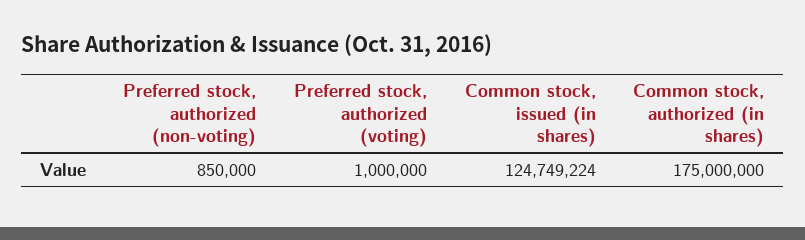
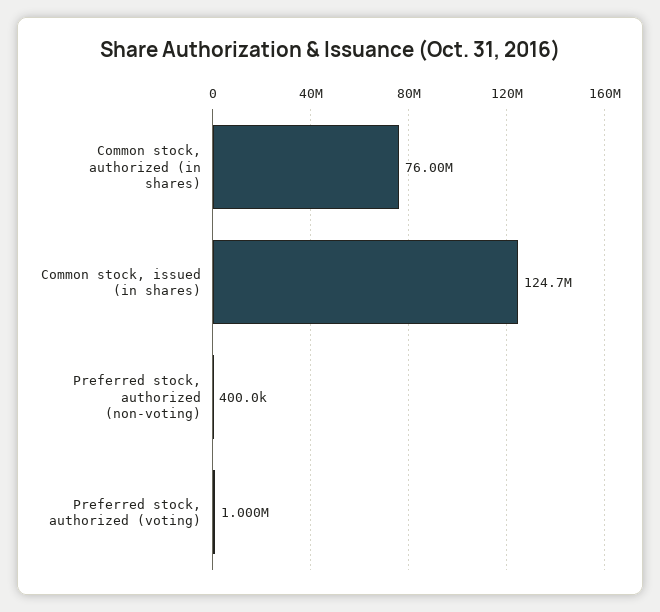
Preferred stock, authorized (non-voting): 850000 -> 400000
Common stock, authorized (in shares): 175000000 -> 76000000

